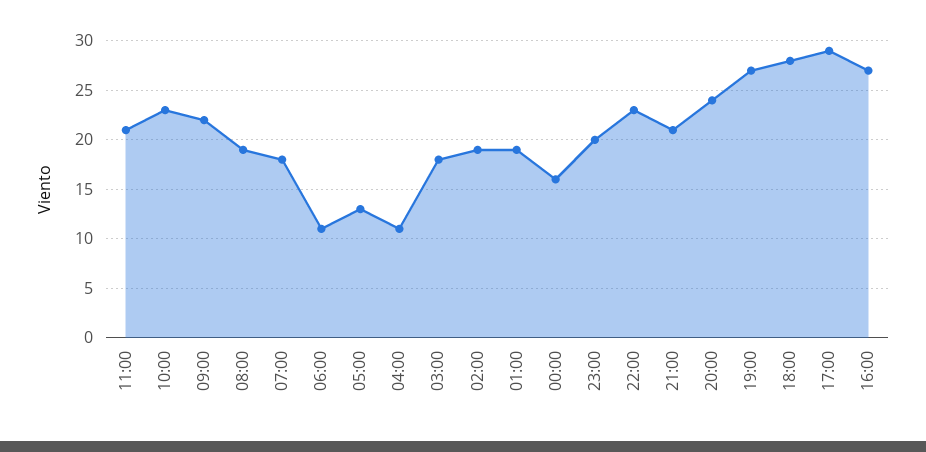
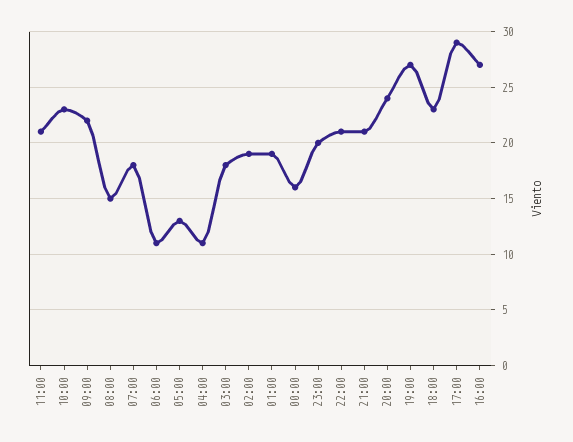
08:00: 19 -> 15
22:00: 23 -> 21
18:00: 28 -> 23

